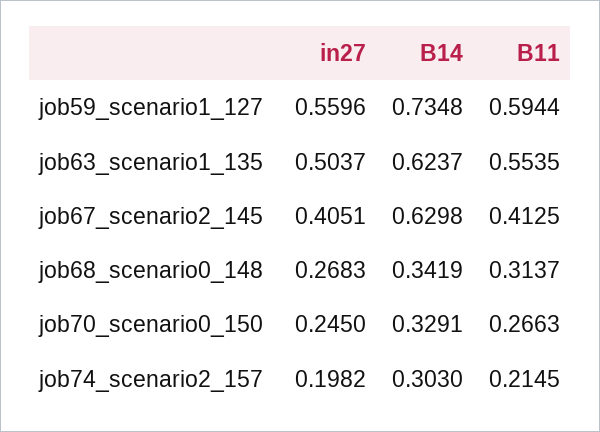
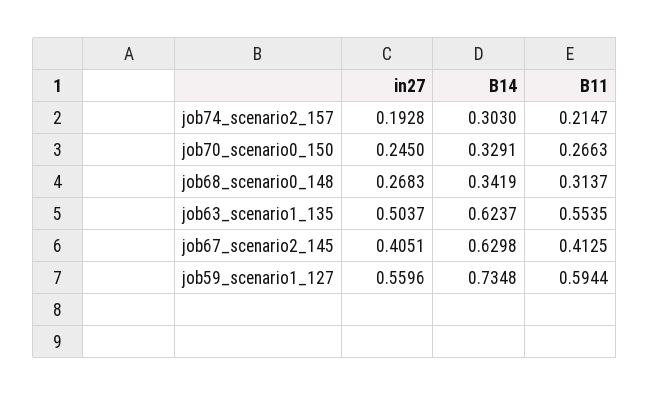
in27, job74_scenario2_157: 0.1982 -> 0.1928
B11, job74_scenario2_157: 0.2145 -> 0.2147

